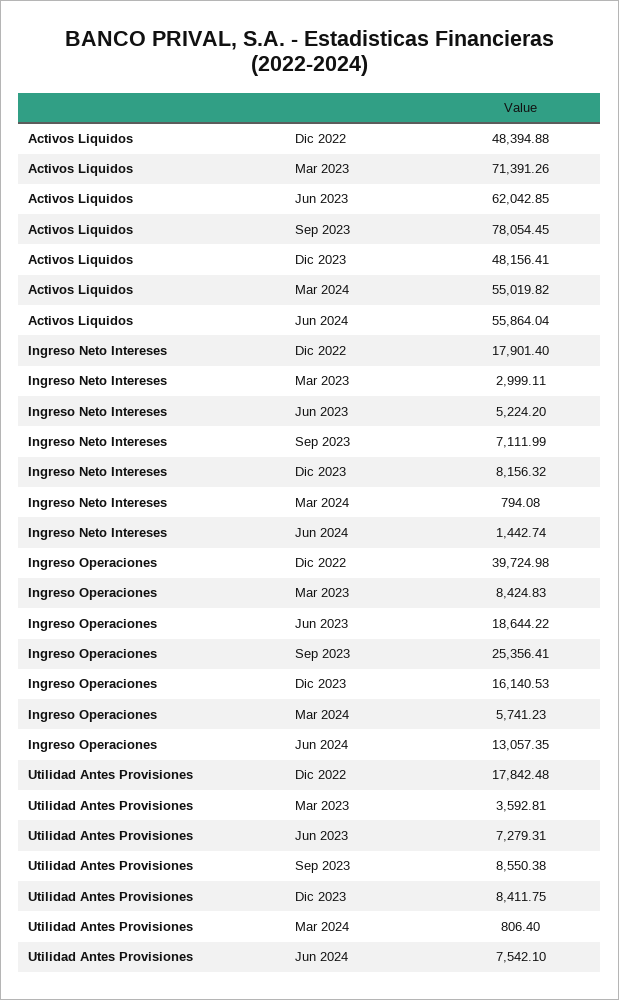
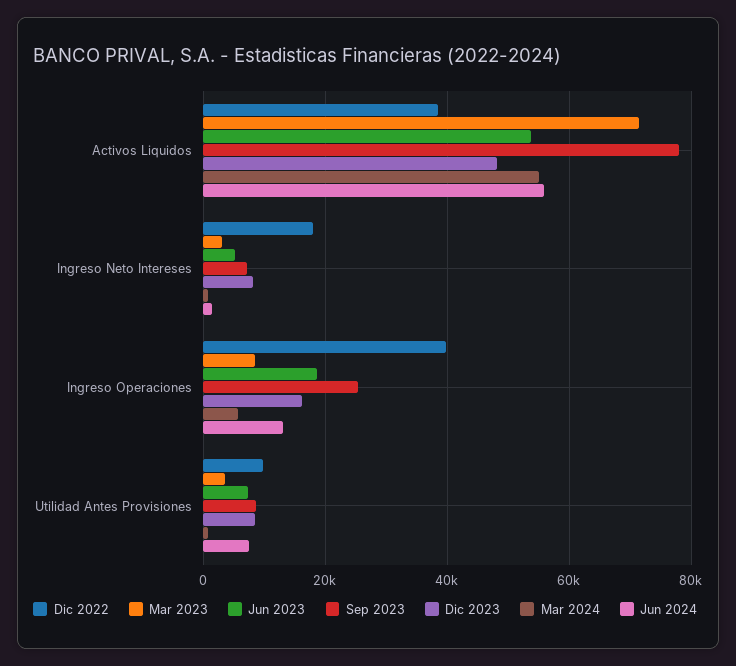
Dic 2022, Activos Liquidos: 48394.88 -> 38000
Jun 2023, Activos Liquidos: 62042.85 -> 54000
Dic 2022, Utilidad Antes Provisiones: 17842.48 -> 10000

